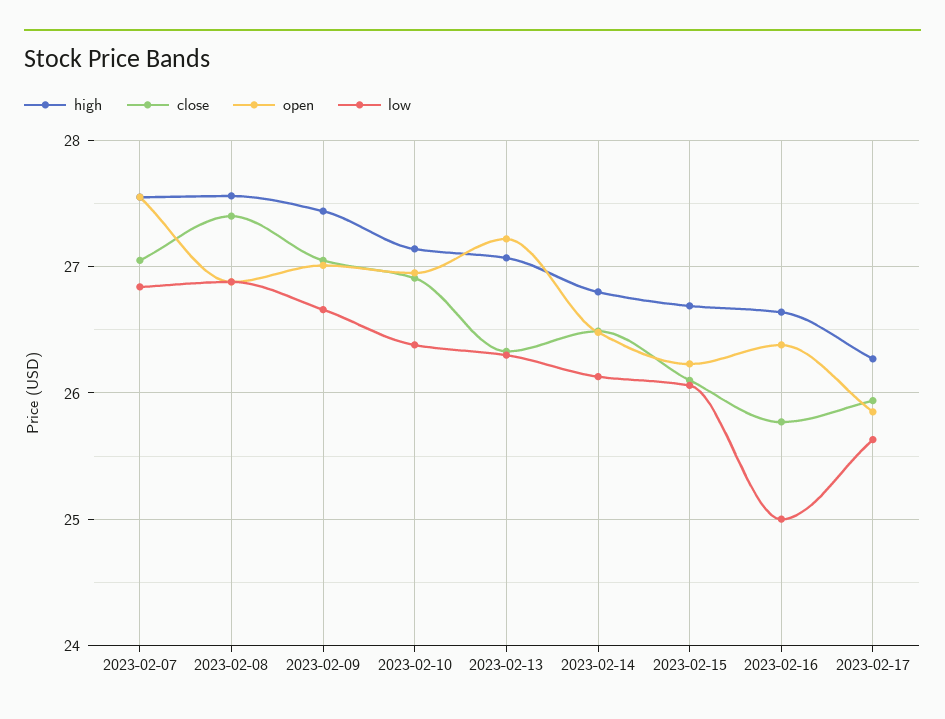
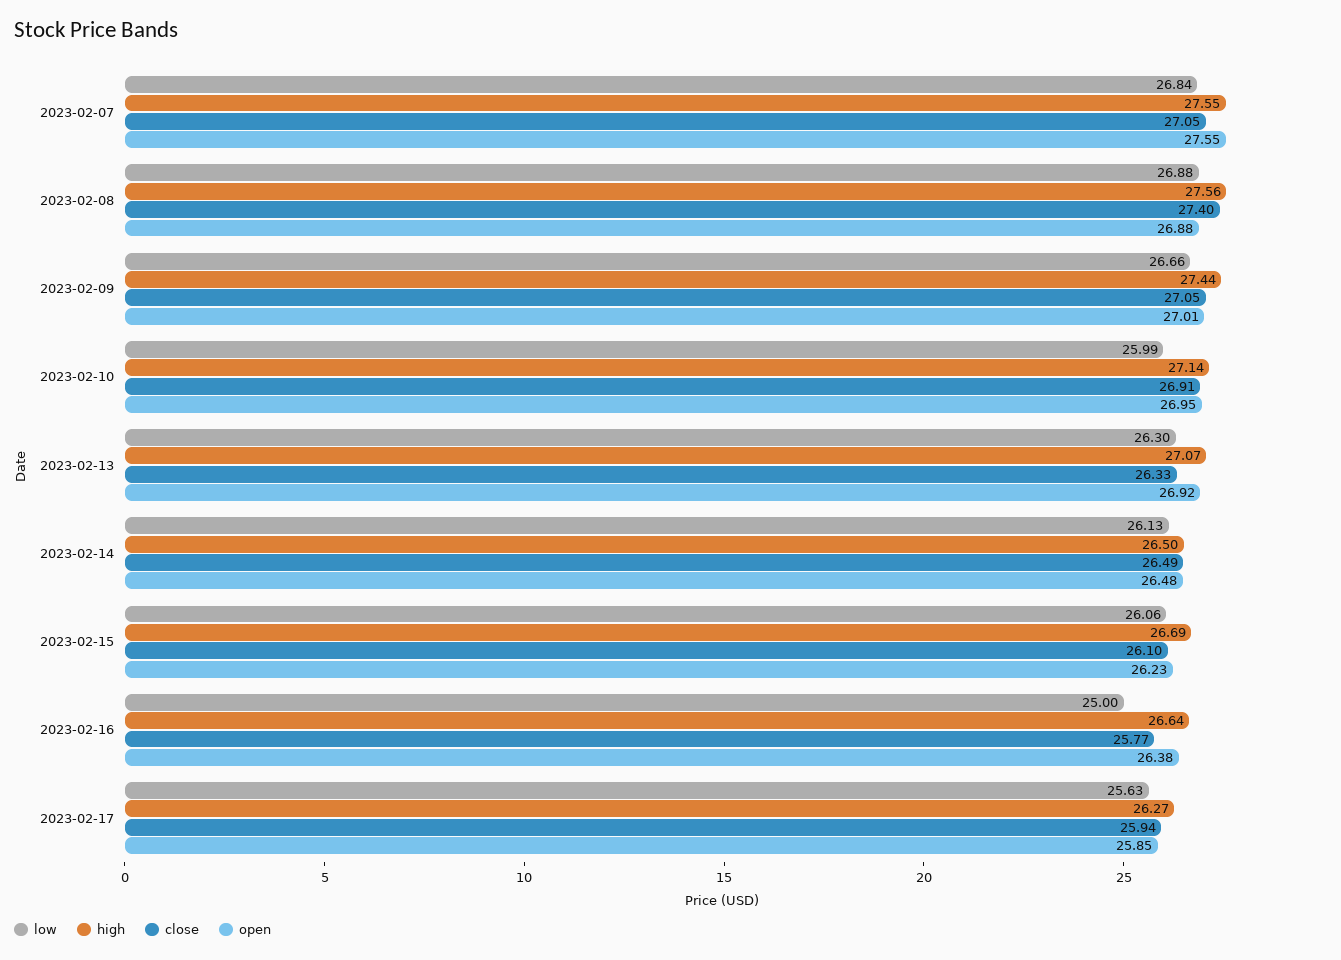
low, 2023-02-10: 26.4 -> 25.99
open, 2023-02-13: 27.2 -> 26.92
high, 2023-02-14: 26.8 -> 26.5

